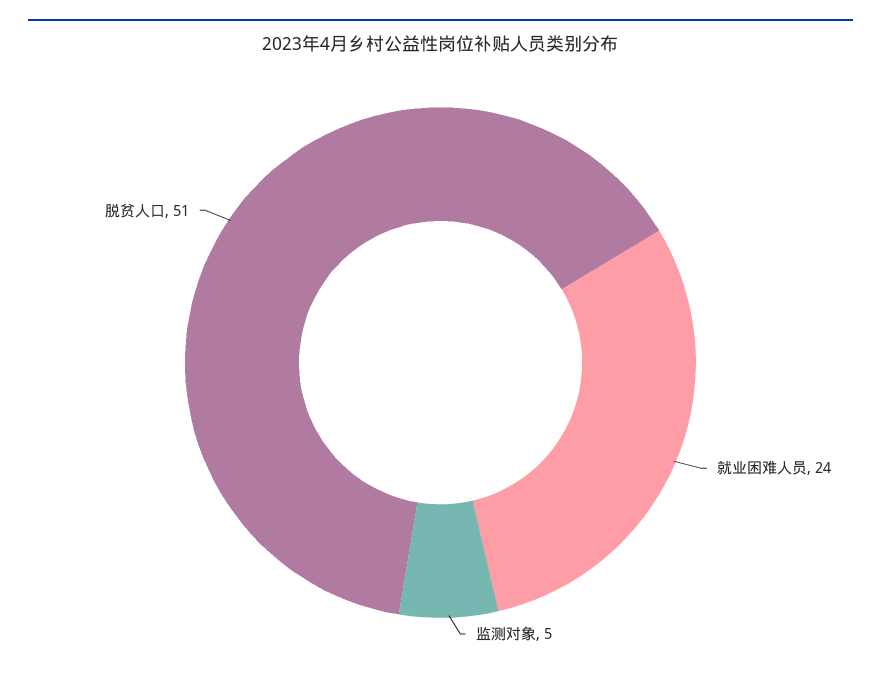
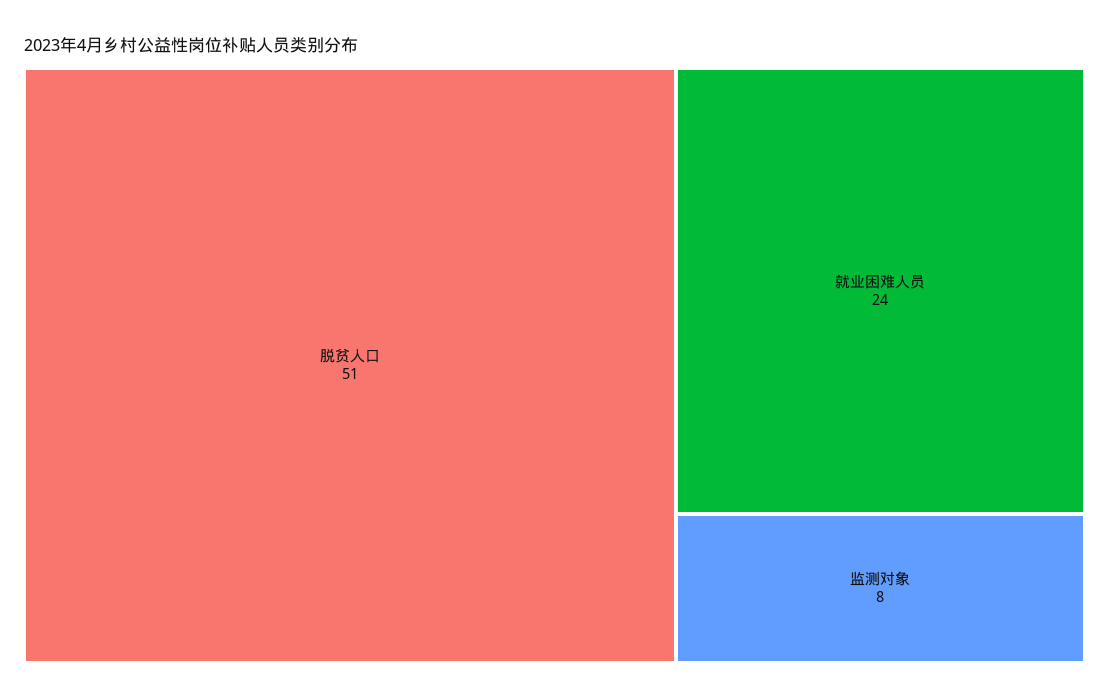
监测对象: 5 -> 8

